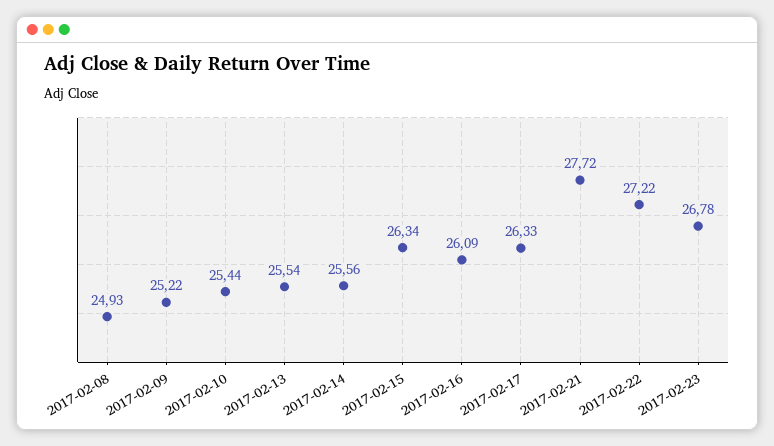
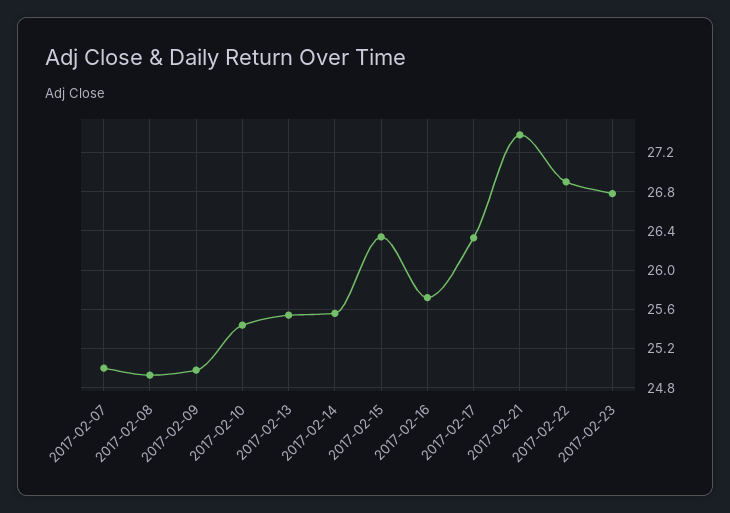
2017-02-09: 25.22 -> 25
2017-02-16: 26.09 -> 25.7
2017-02-21: 27.72 -> 27.4
2017-02-22: 27.22 -> 26.9
2017-02-07: none -> 25

